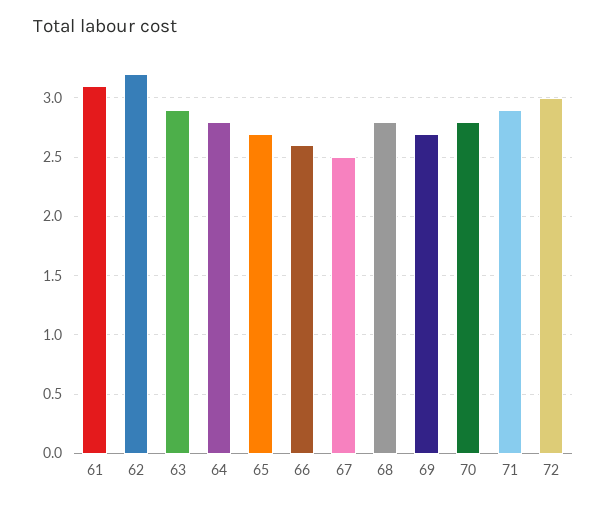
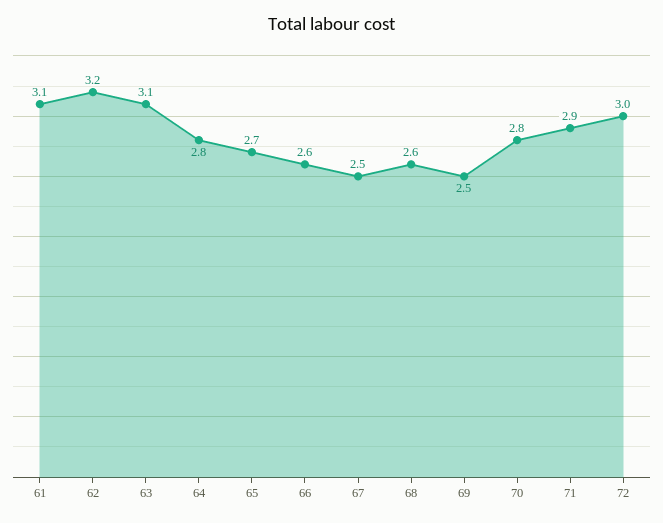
63: 2.9 -> 3.1
68: 2.8 -> 2.6
69: 2.7 -> 2.5

